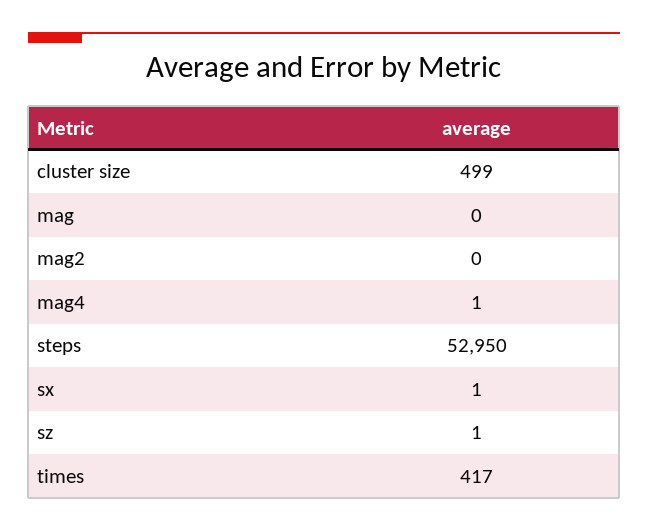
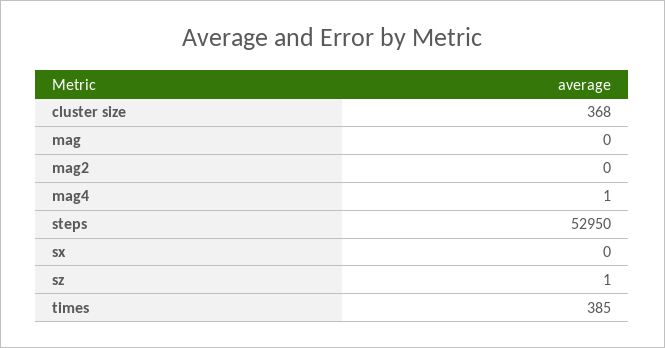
cluster size: 499 -> 368
sx: 1 -> 0
times: 417 -> 385

